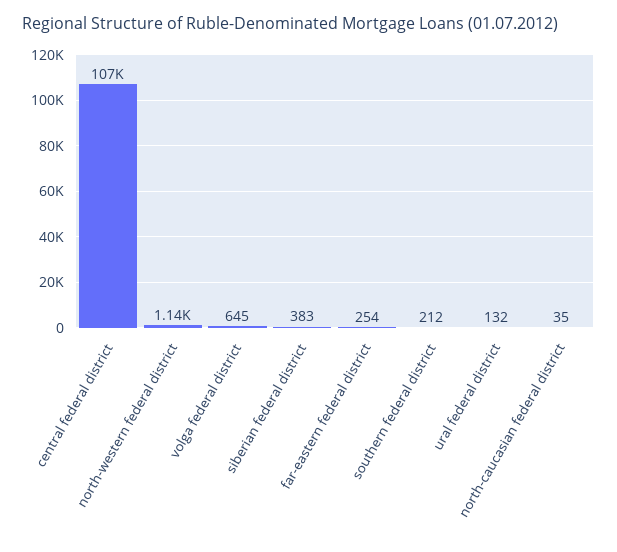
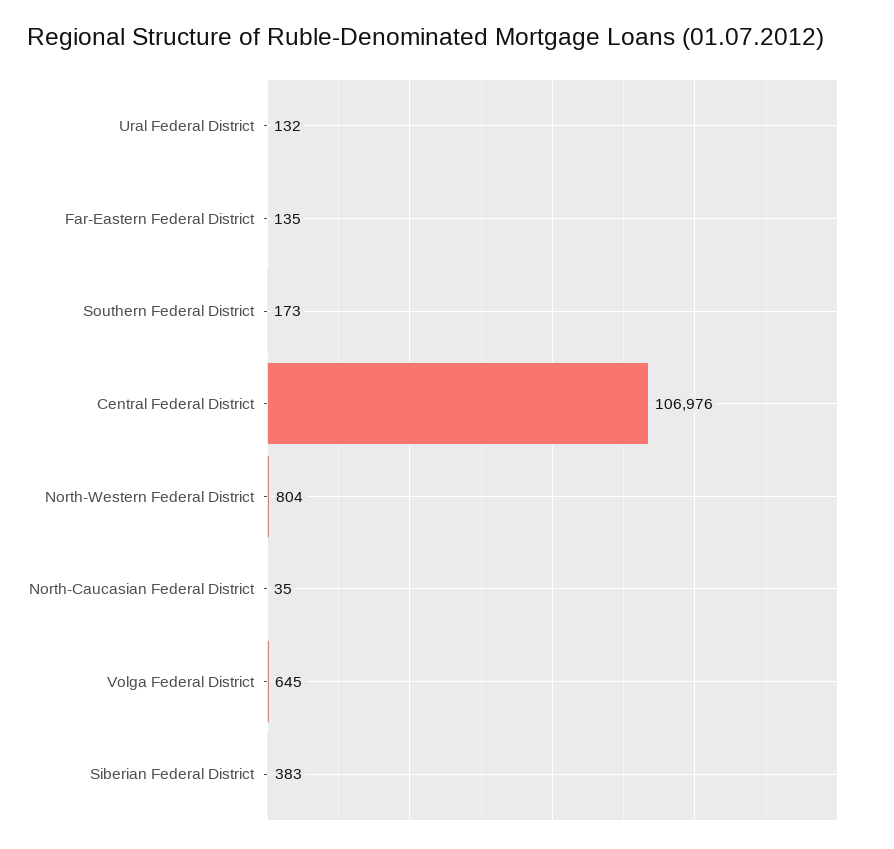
north-western federal district: 1140 -> 804
far-eastern federal district: 254 -> 135
southern federal district: 212 -> 173

